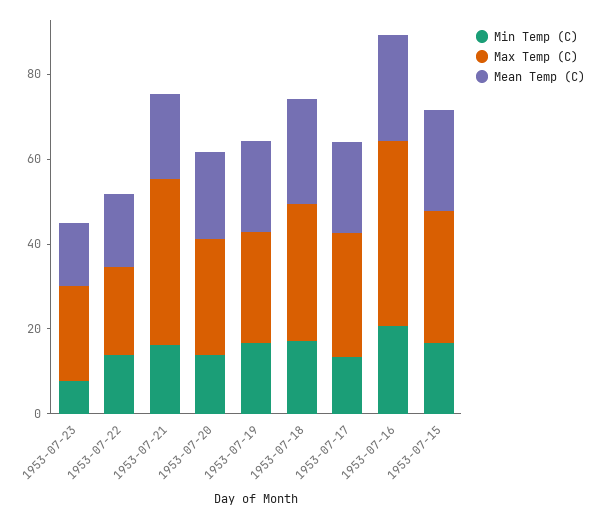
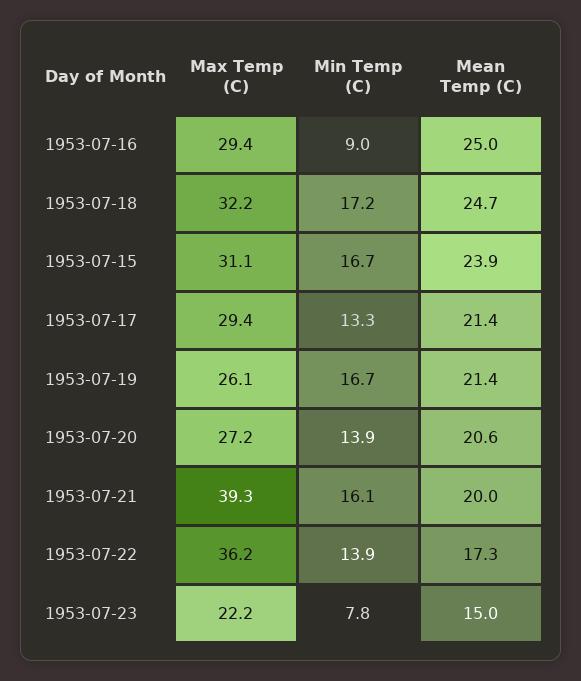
Max Temp (C), 1953-07-22: 20 -> 36.2
Min Temp (C), 1953-07-16: 20 -> 9
Max Temp (C), 1953-07-16: 45 -> 29.4

